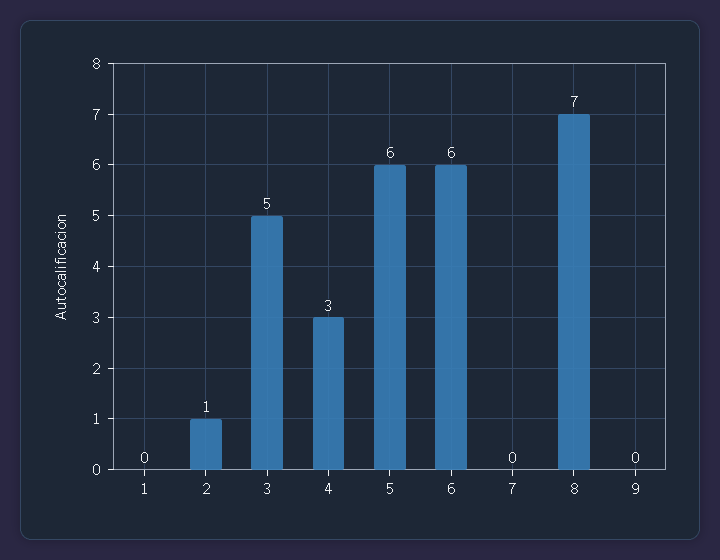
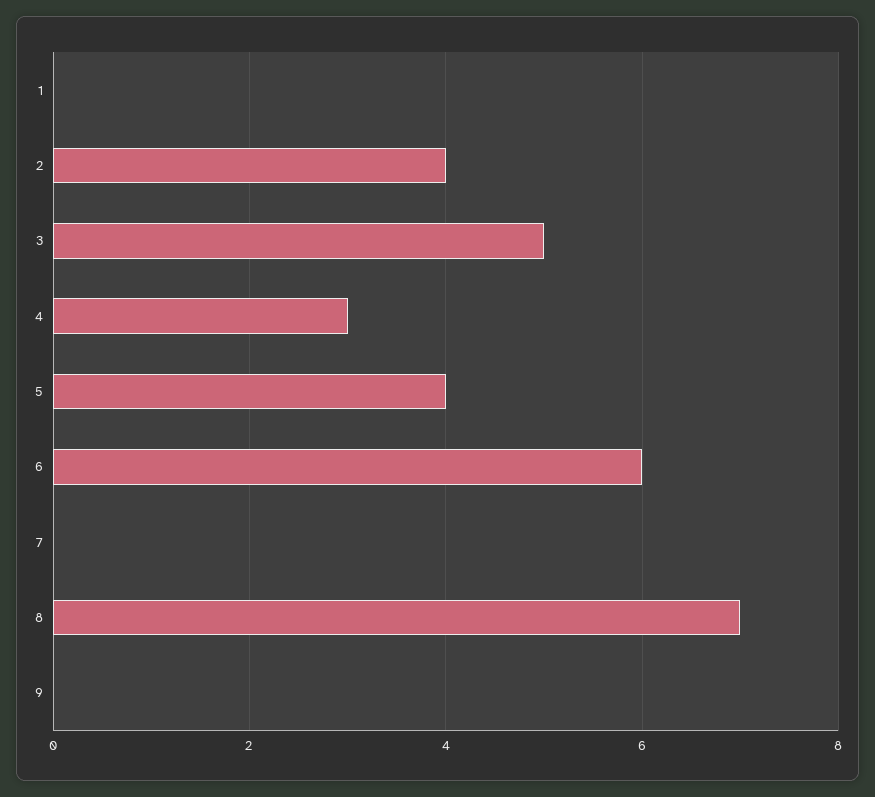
2: 1 -> 4
5: 6 -> 4

